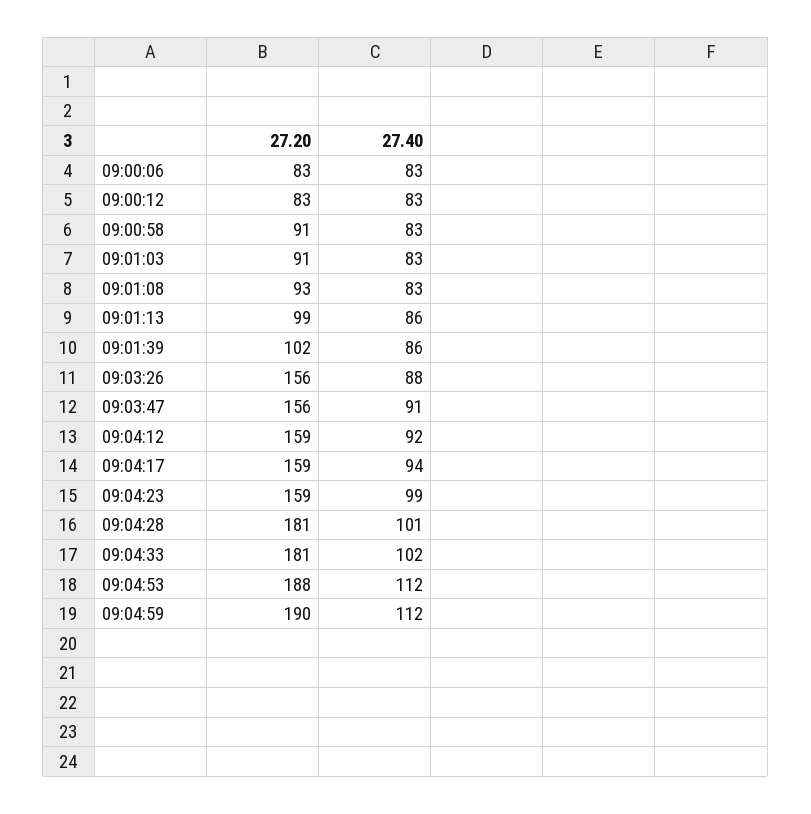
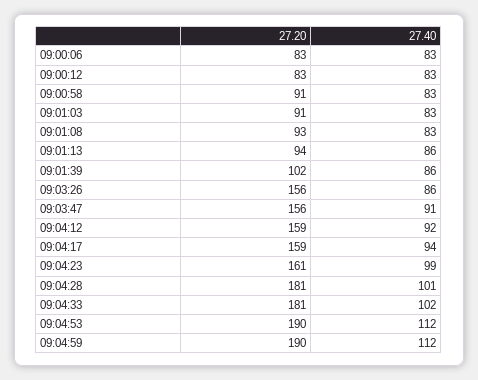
27.20, 09:01:13: 99 -> 94
27.40, 09:03:26: 88 -> 86
27.20, 09:04:23: 159 -> 161
27.20, 09:04:53: 188 -> 190

